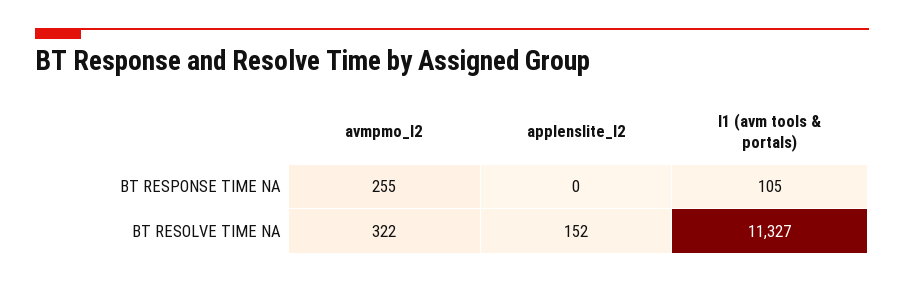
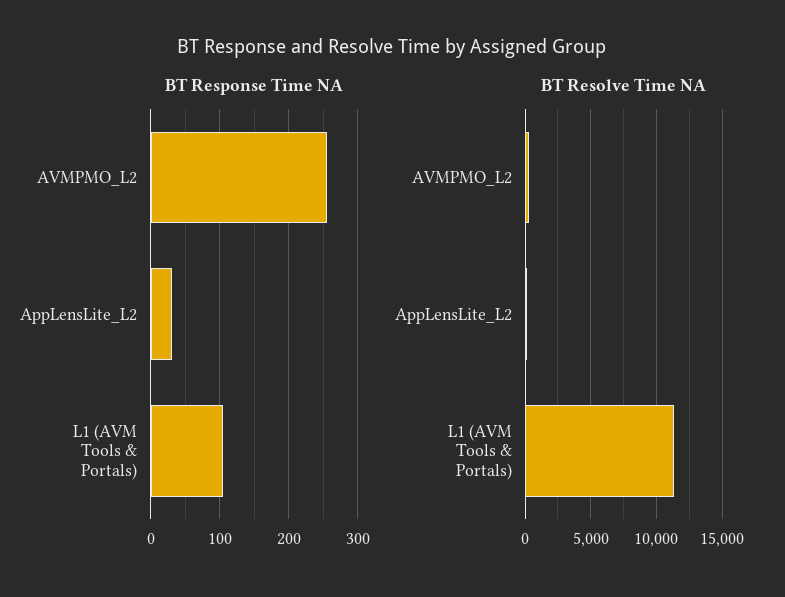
BT RESPONSE TIME NA, applenslite_l2: 0 -> 30

